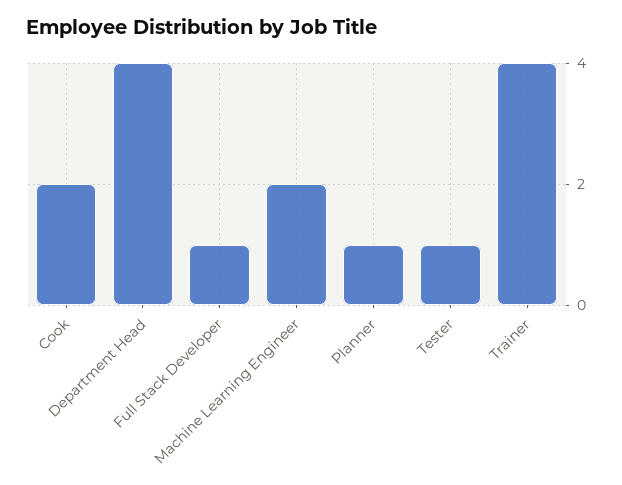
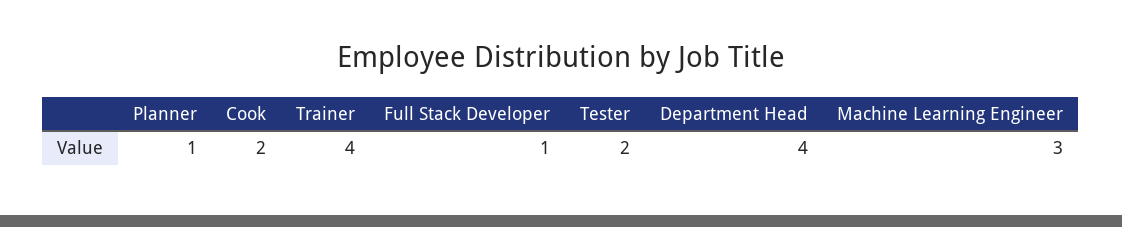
Machine Learning Engineer: 2 -> 3
Tester: 1 -> 2

